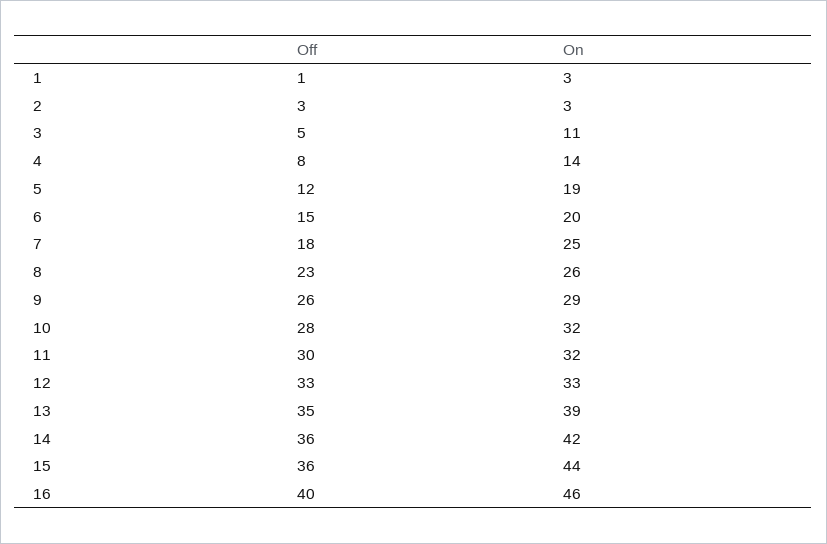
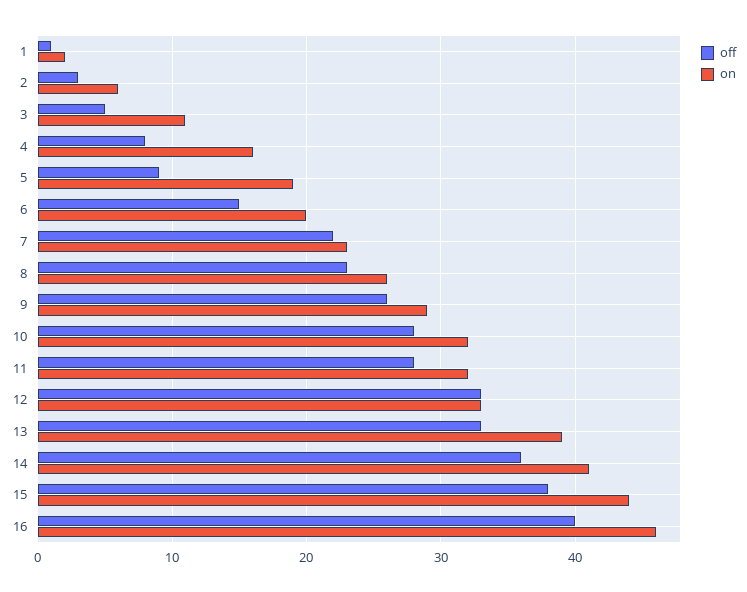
On, 1: 3 -> 2
On, 2: 3 -> 6
On, 4: 14 -> 16
Off, 5: 12 -> 9
Off, 7: 18 -> 22
On, 7: 25 -> 23
Off, 11: 30 -> 28
Off, 13: 35 -> 33
On, 14: 42 -> 41
Off, 15: 36 -> 38

